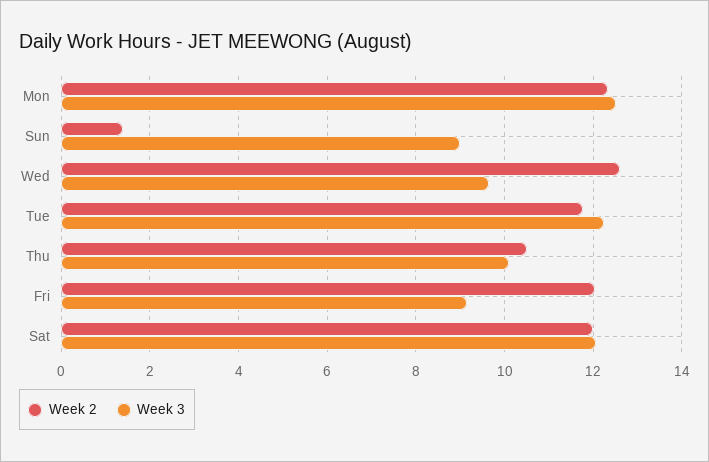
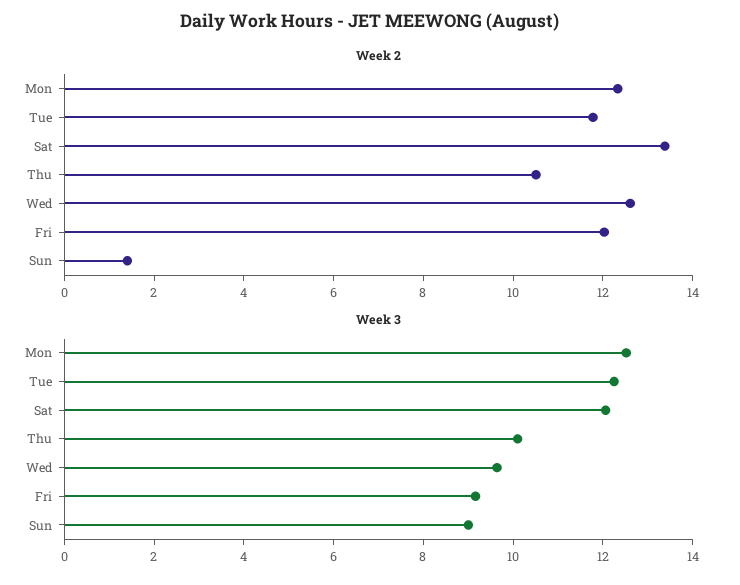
Week 2, Sat: 12 -> 13.5

